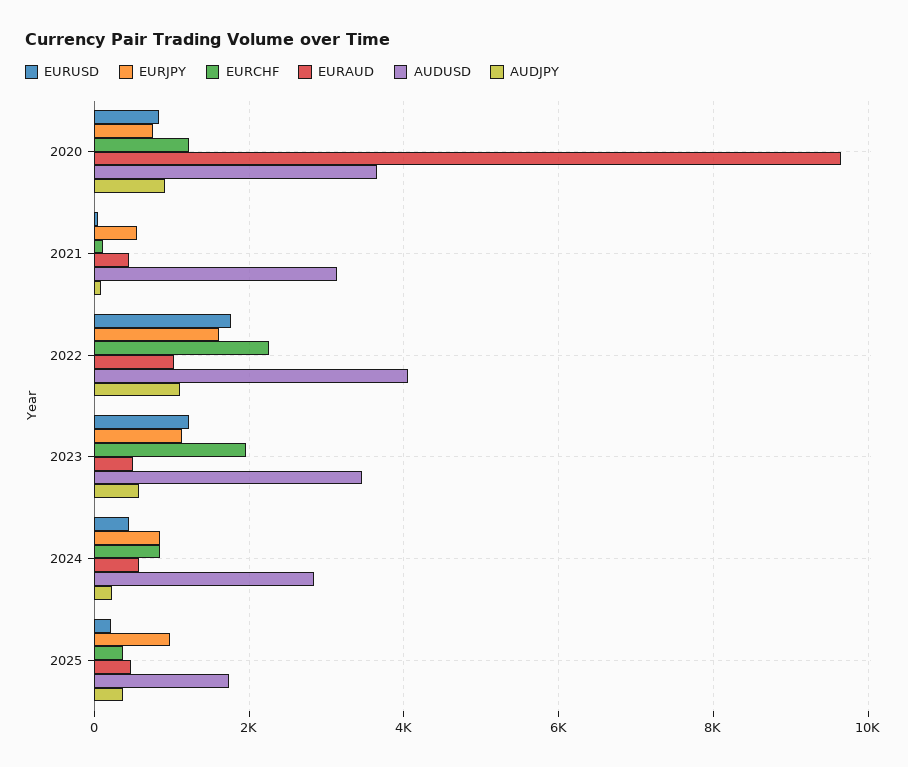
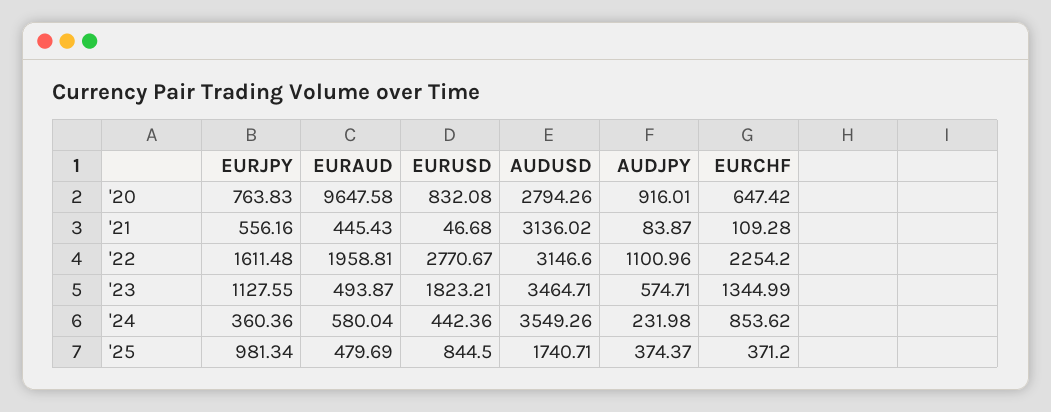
EURCHF, 2020: 1200 -> 647.42
AUDUSD, 2020: 3600 -> 2794.26
EURUSD, 2022: 1800 -> 2770.67
EURAUD, 2022: 1000 -> 1958.81
AUDUSD, 2022: 4000 -> 3146.6
EURUSD, 2023: 1200 -> 1823.21
EURCHF, 2023: 2000 -> 1344.99
EURJPY, 2024: 800 -> 360.36
AUDUSD, 2024: 2800 -> 3549.26
EURUSD, 2025: 200 -> 844.5

